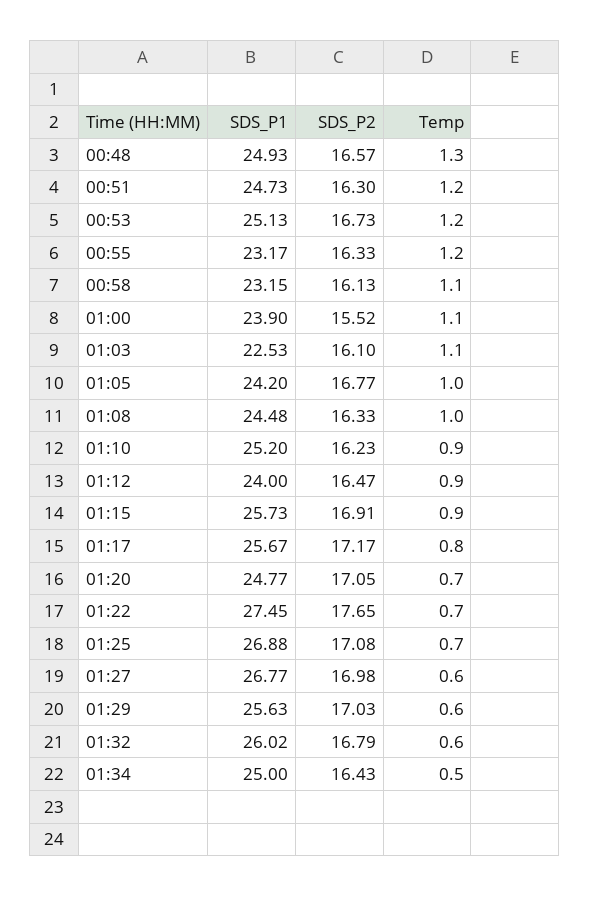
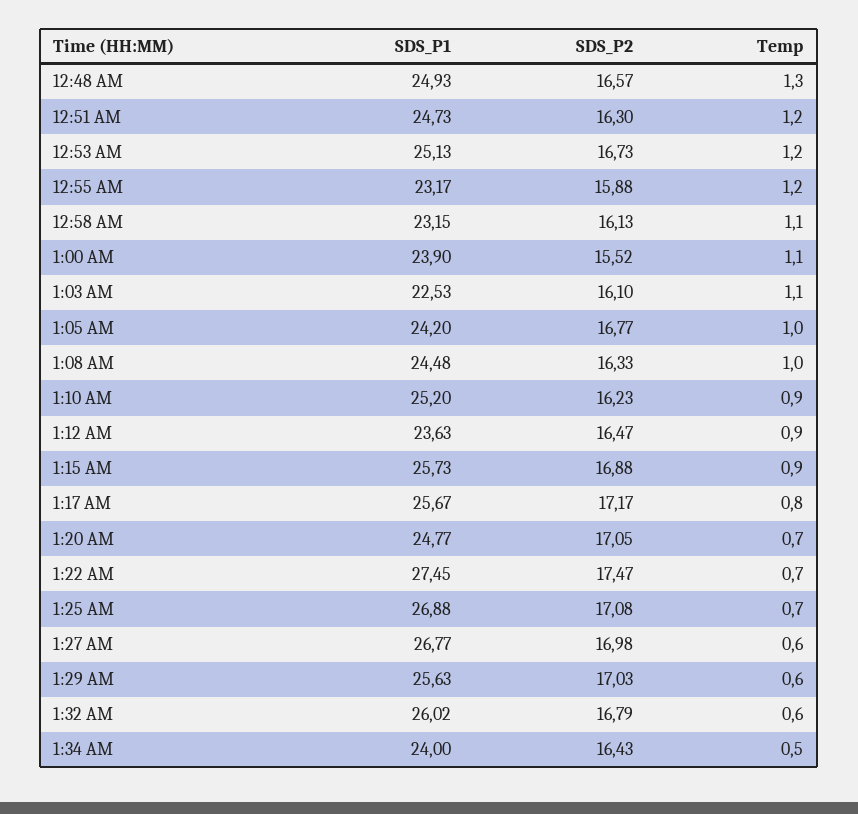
SDS_P2, 00:55: 16.33 -> 15.88
SDS_P1, 01:12: 24 -> 23.63
SDS_P2, 01:15: 16.91 -> 16.88
SDS_P2, 01:22: 17.65 -> 17.47
SDS_P1, 01:34: 25 -> 24

